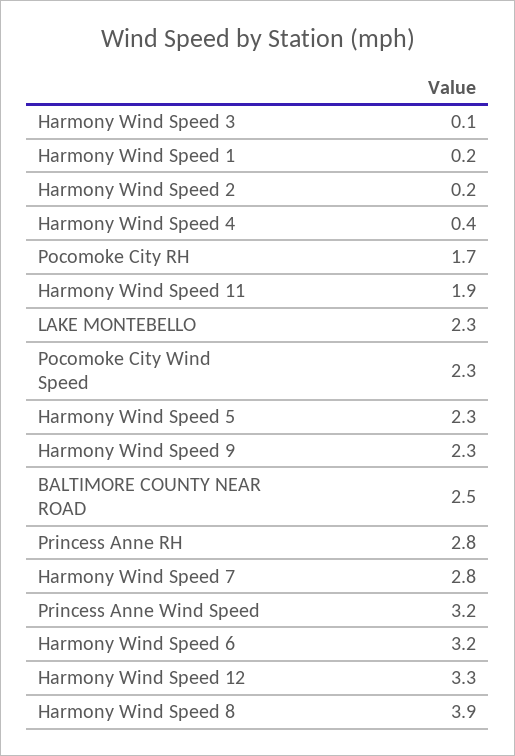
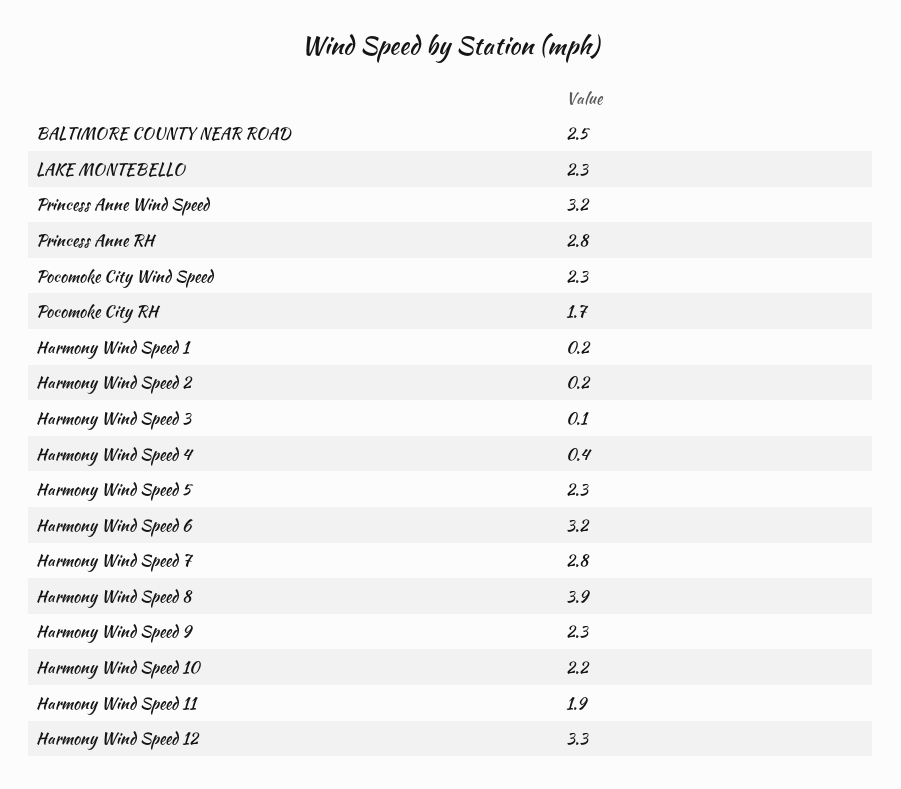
Harmony Wind Speed 10: none -> 2.2

